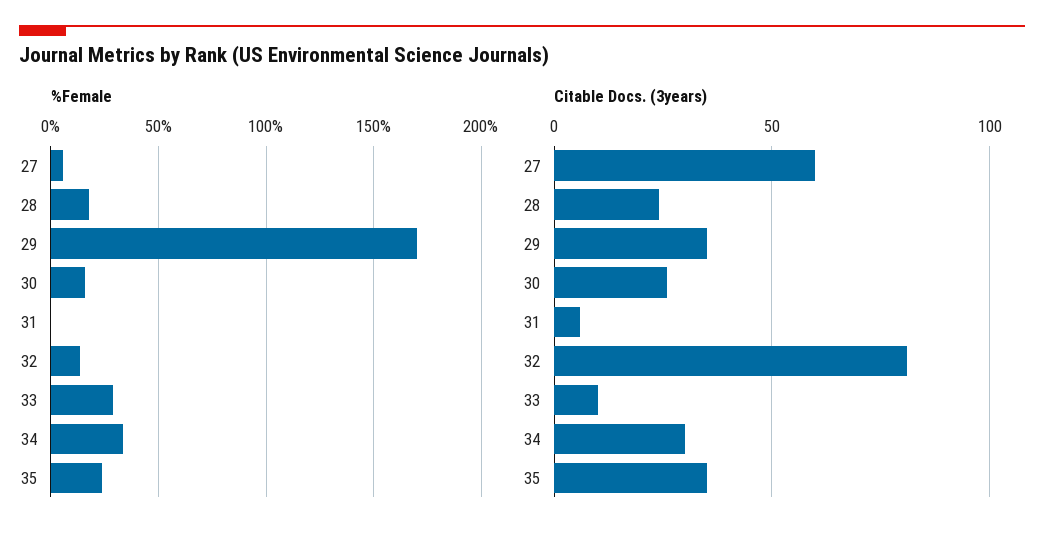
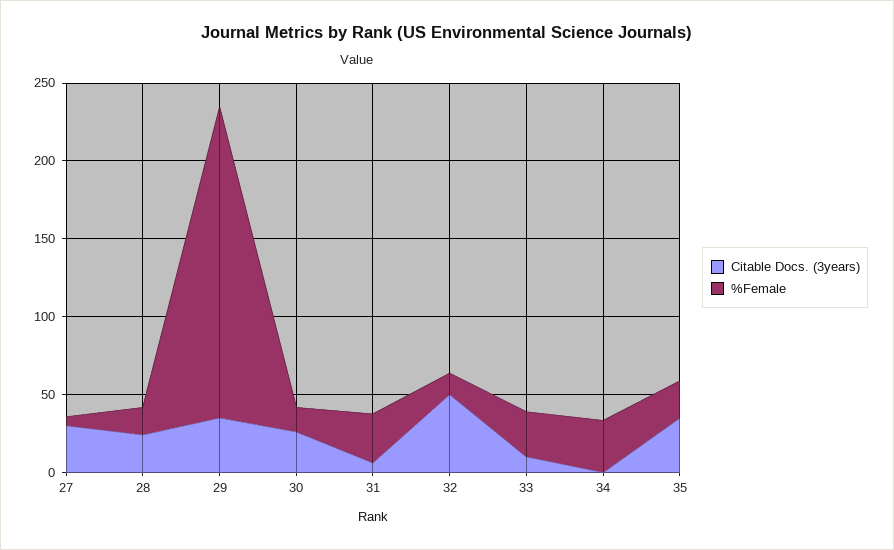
%Female, 29: 170 -> 200
%Female, 31: 0 -> 30
Citable Docs. (3years), 27: 60 -> 30
Citable Docs. (3years), 32: 80 -> 50
Citable Docs. (3years), 34: 30 -> 0

